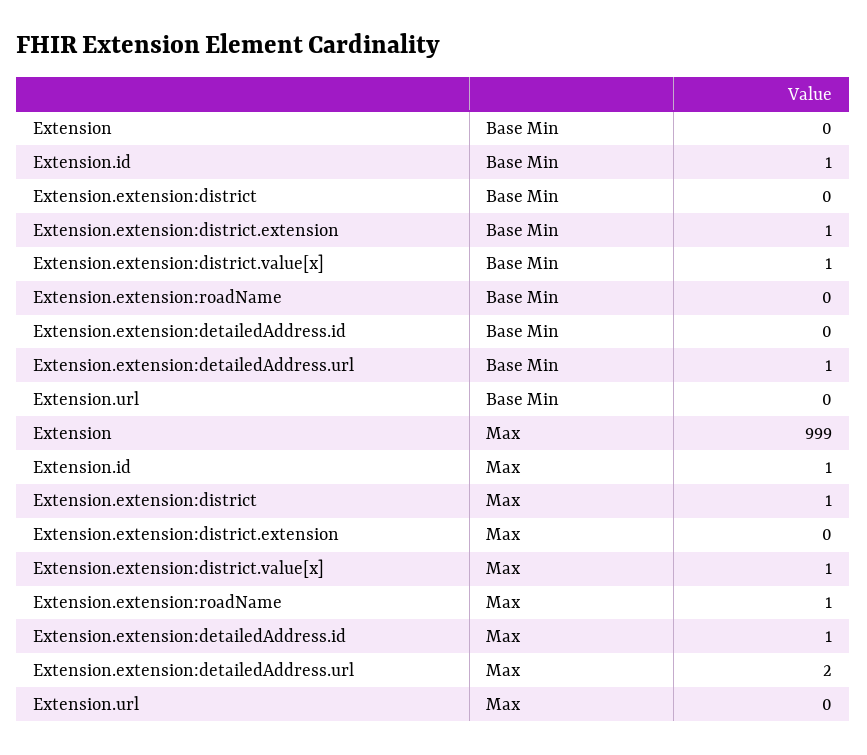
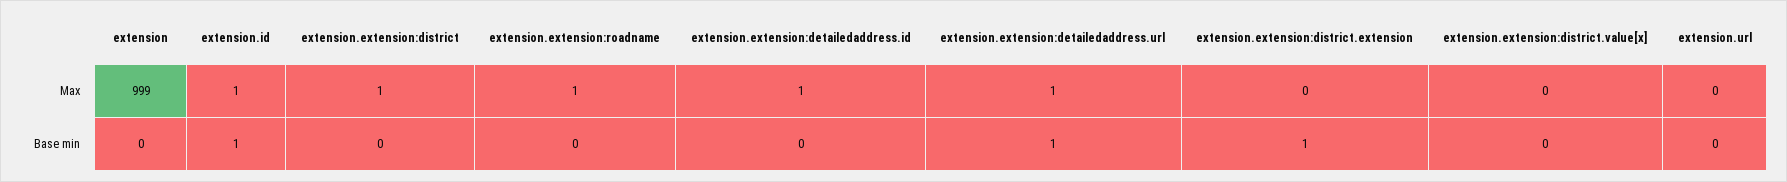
Extension.extension:district.value[x], Base Min: 1 -> 0
Extension.extension:district.value[x], Max: 1 -> 0
Extension.extension:detailedAddress.url, Max: 2 -> 1

